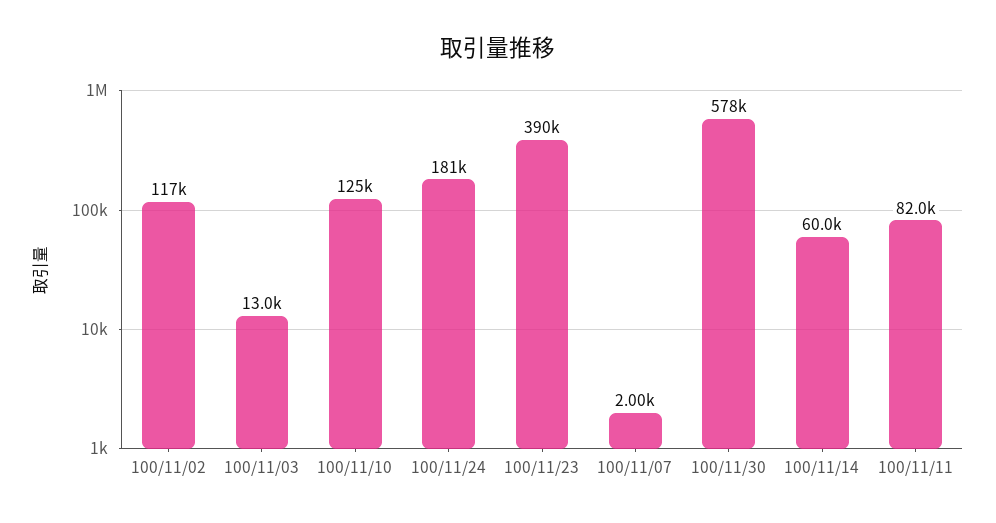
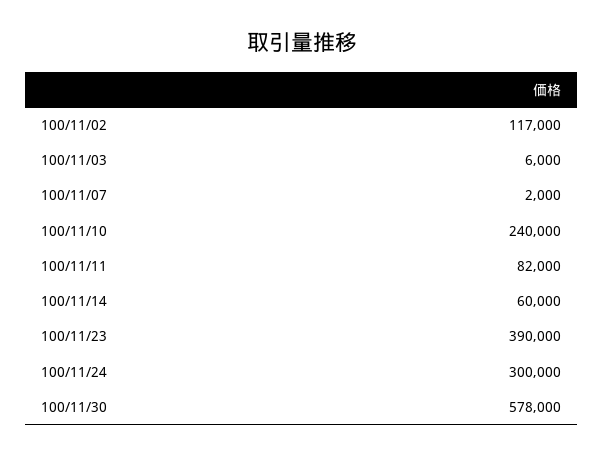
100/11/03: 13000 -> 6000
100/11/10: 125000 -> 240000
100/11/24: 181000 -> 300000

